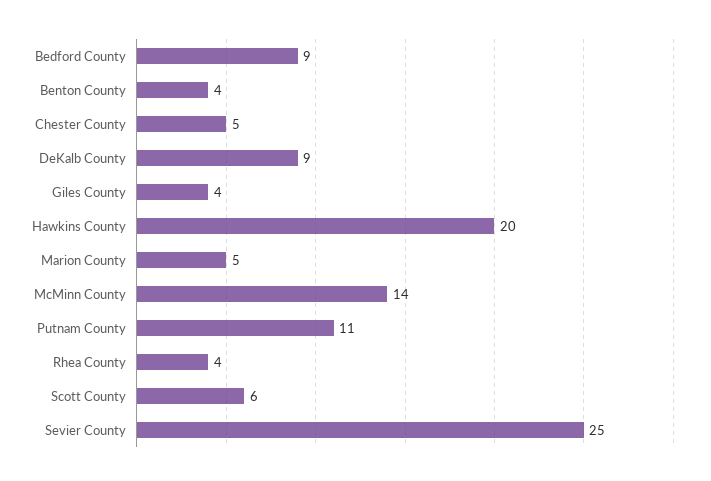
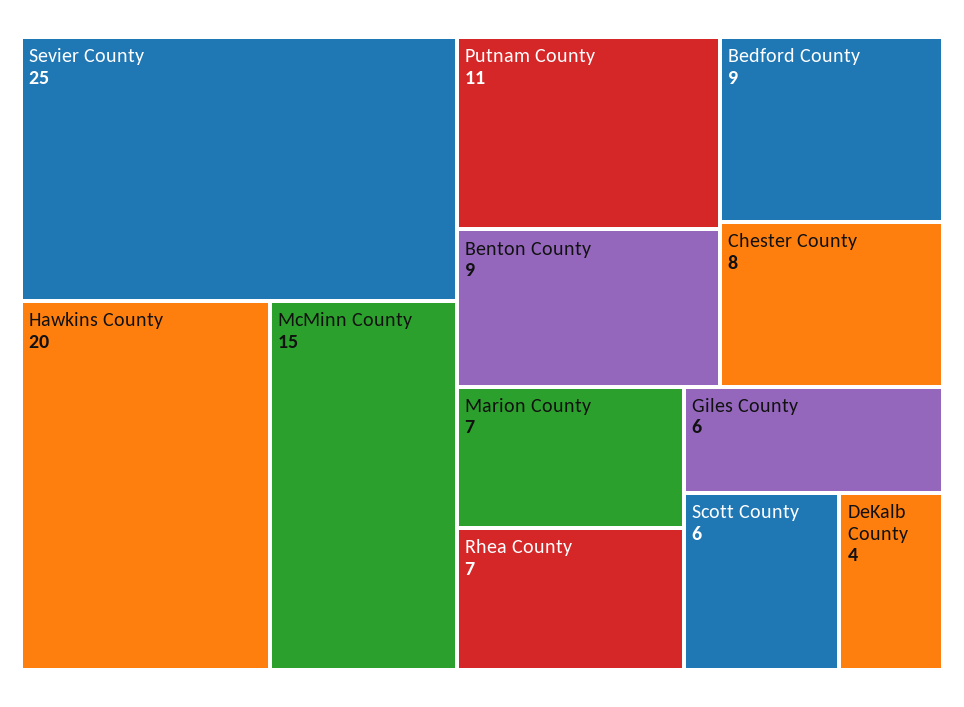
Benton County: 4 -> 9
Chester County: 5 -> 8
DeKalb County: 9 -> 4
Giles County: 4 -> 6
Marion County: 5 -> 7
McMinn County: 14 -> 15
Rhea County: 4 -> 7

